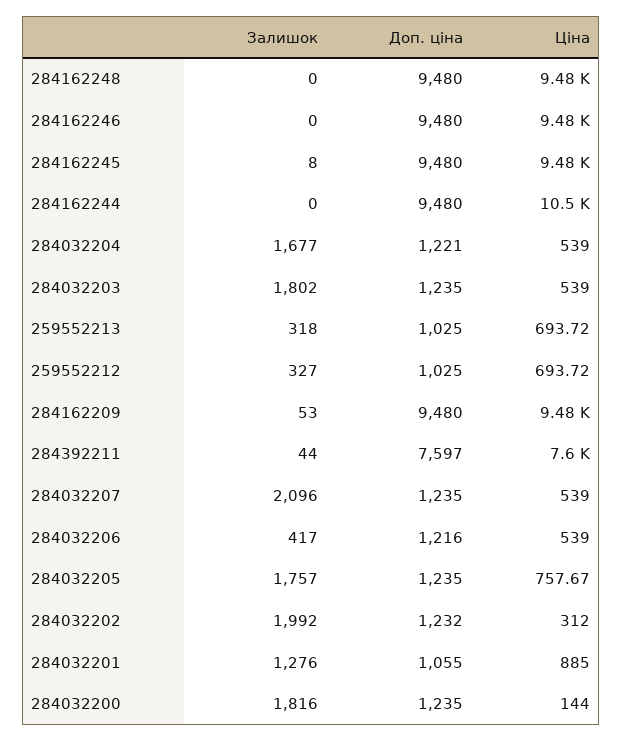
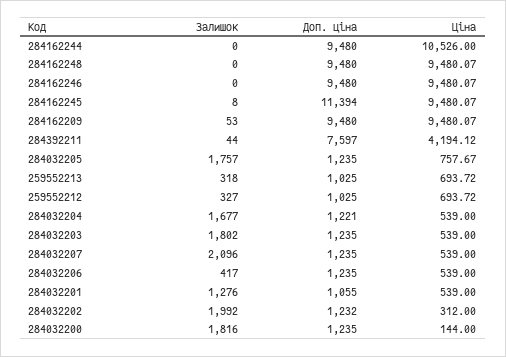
Доп. ціна, 284162245: 9480 -> 11394
Ціна, 284392211: 7600 -> 4194.12
Доп. ціна, 284032206: 1216 -> 1235
Ціна, 284032201: 885 -> 539

